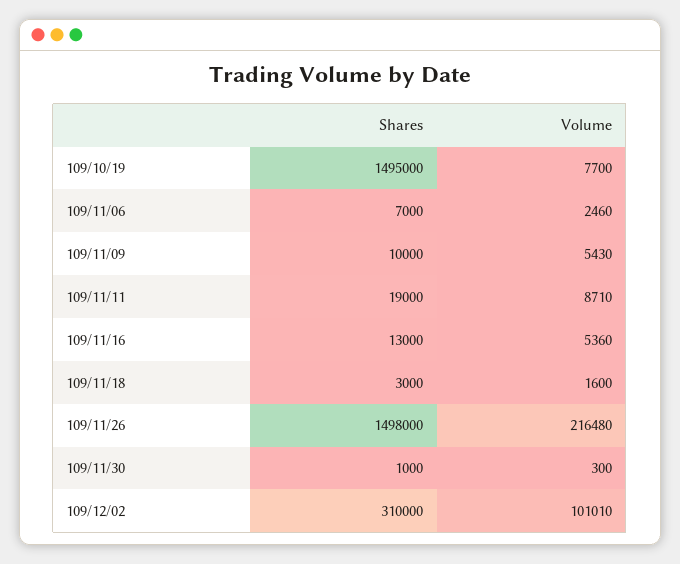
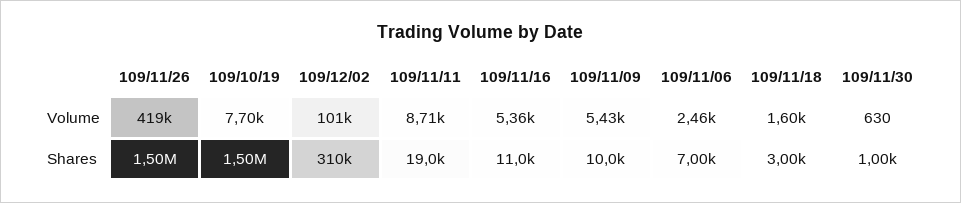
Shares, 109/11/16: 13000 -> 11000
Volume, 109/11/26: 216480 -> 419000
Volume, 109/11/30: 300 -> 630

